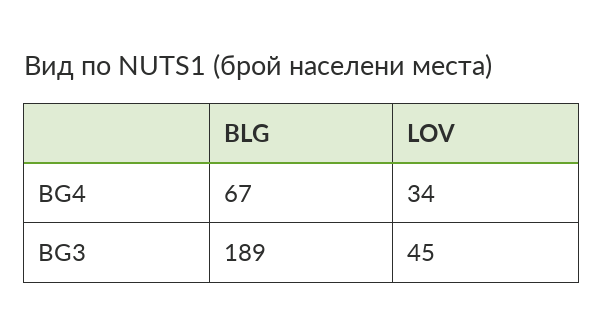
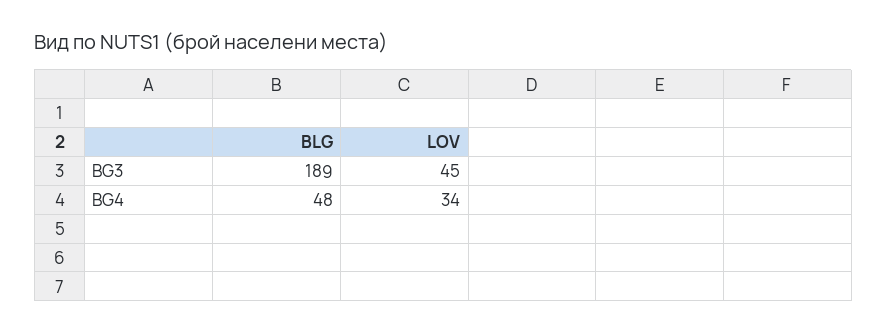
BLG, BG4: 67 -> 48

